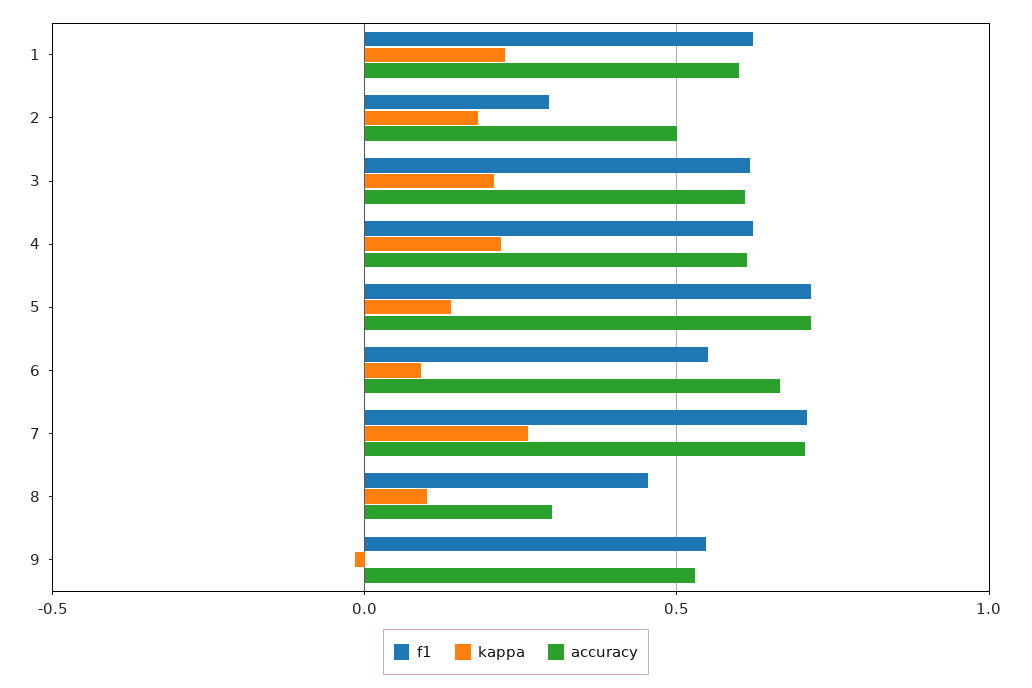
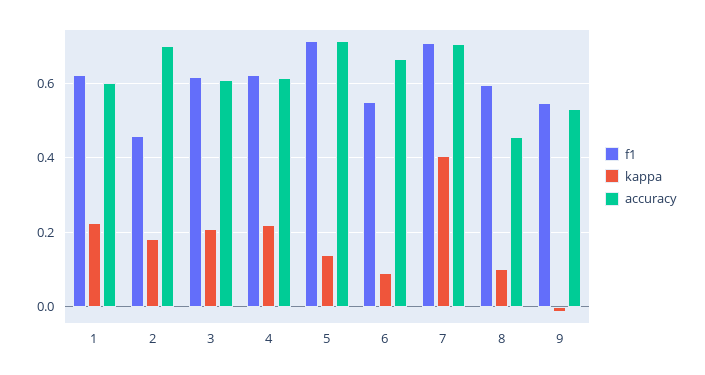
f1, 2: 0.3 -> 0.46
accuracy, 2: 0.5 -> 0.7
kappa, 7: 0.25 -> 0.4
f1, 8: 0.45 -> 0.6
accuracy, 8: 0.3 -> 0.46

